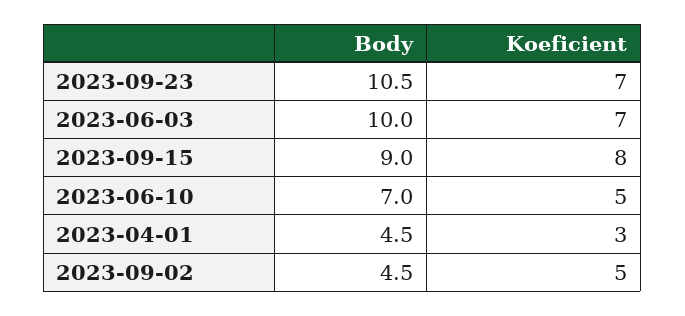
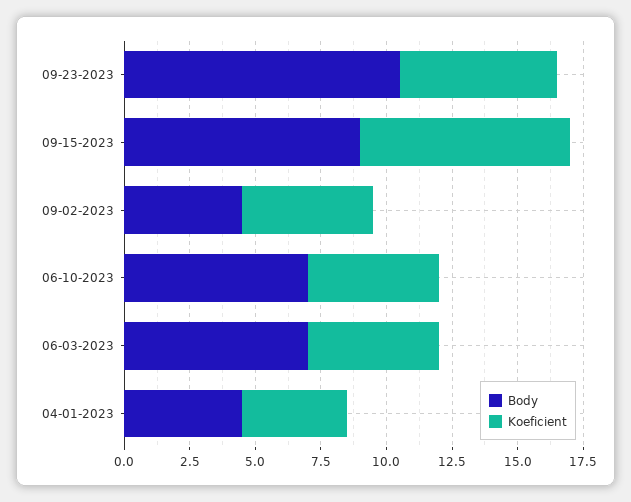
Koeficient, 2023-09-23: 7 -> 6
Body, 2023-06-03: 10 -> 7
Koeficient, 2023-06-03: 7 -> 5
Koeficient, 2023-04-01: 3 -> 4

